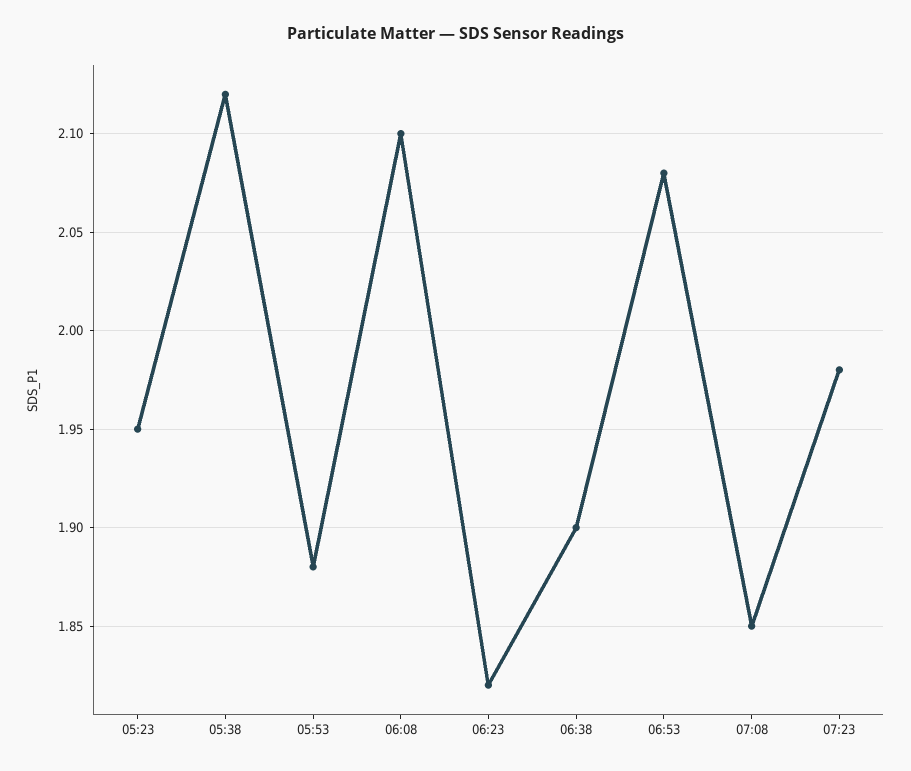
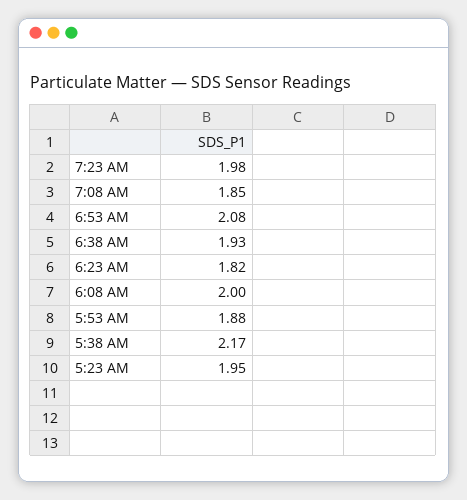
05:38: 2.12 -> 2.17
06:08: 2.1 -> 2
06:38: 1.9 -> 1.93

